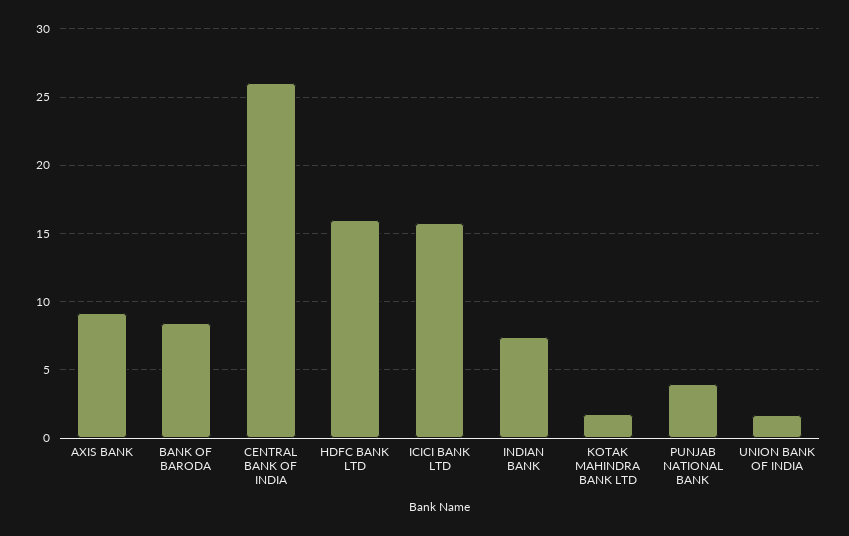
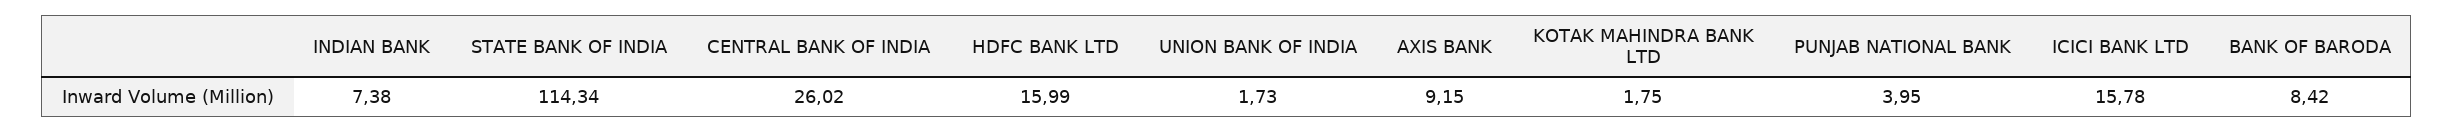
STATE BANK OF INDIA: none -> 114.34

